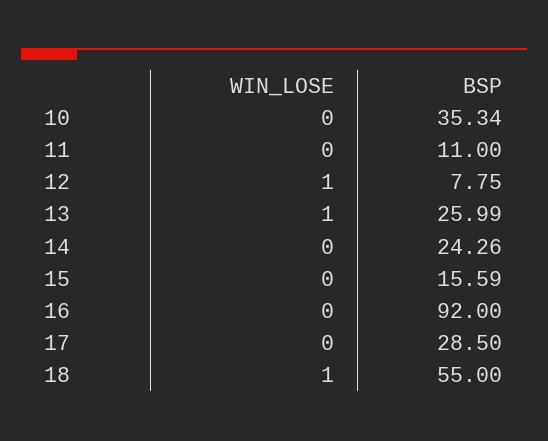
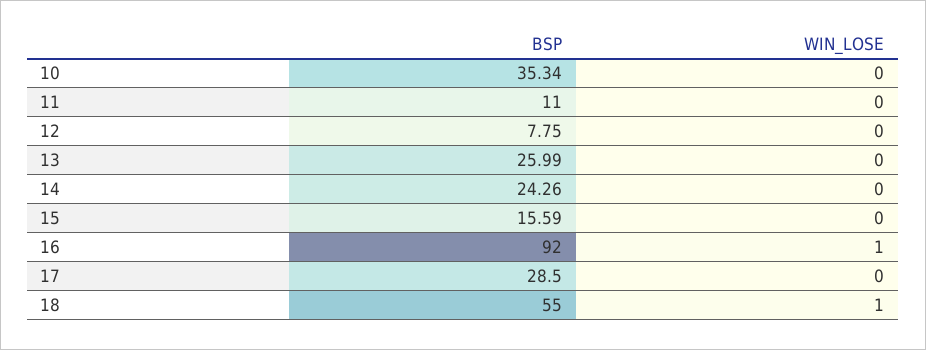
WIN_LOSE, 12: 1 -> 0
WIN_LOSE, 13: 1 -> 0
WIN_LOSE, 16: 0 -> 1

